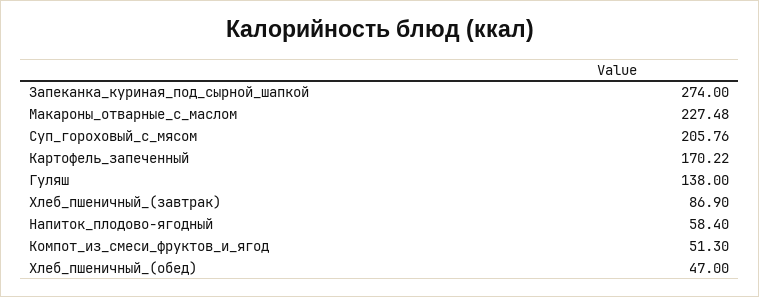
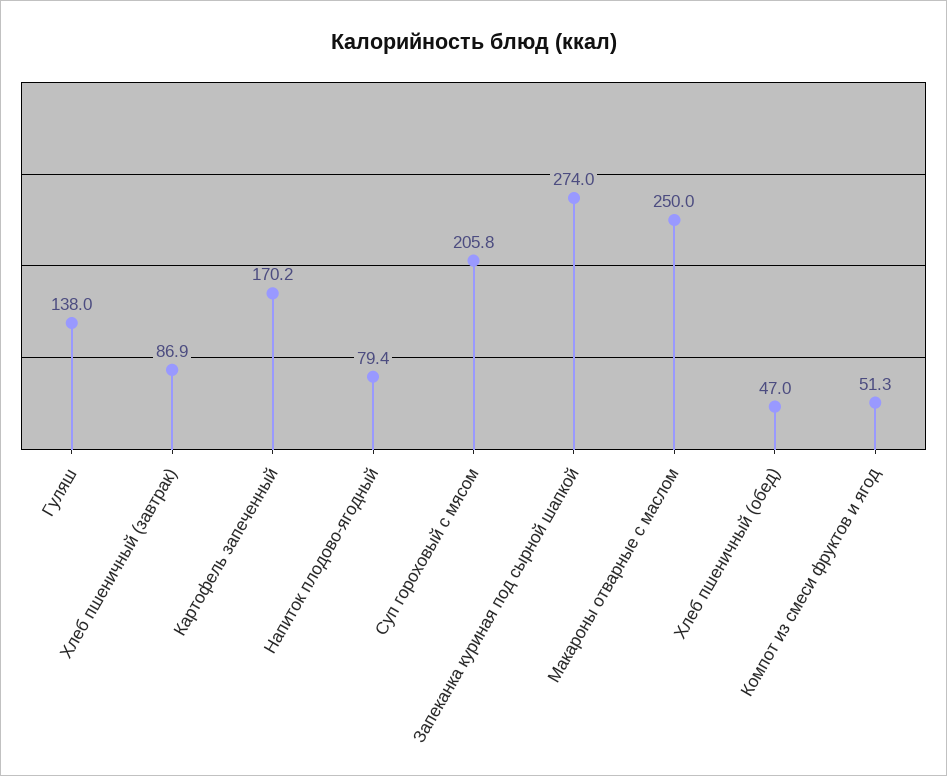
Макароны_отварные_с_маслом: 227.48 -> 250
Напиток_плодово-ягодный: 58.4 -> 79.4

